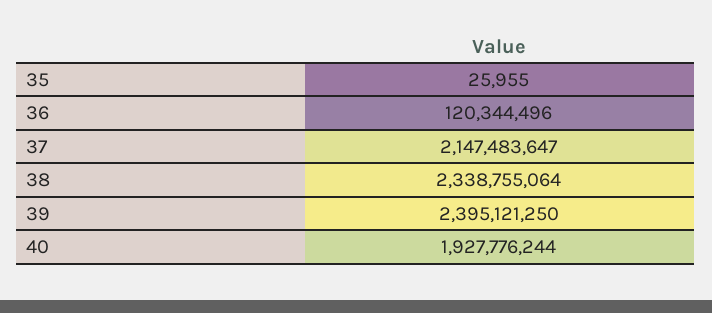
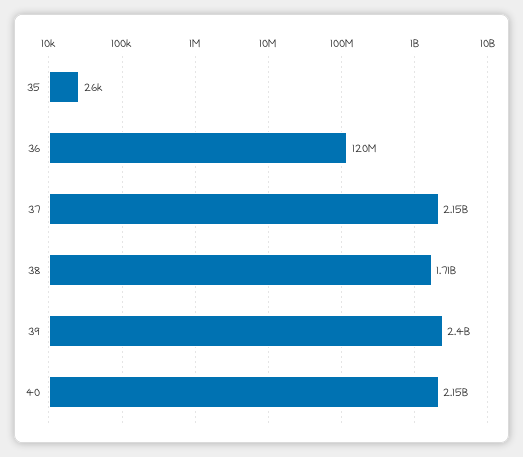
38: 2338755064 -> 1710000000
40: 1927776244 -> 2150000000

